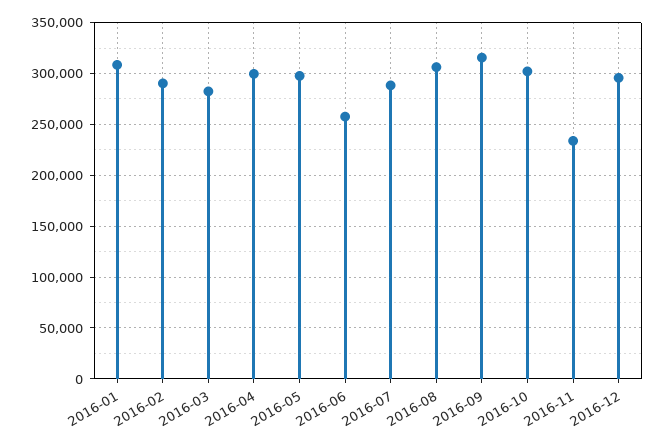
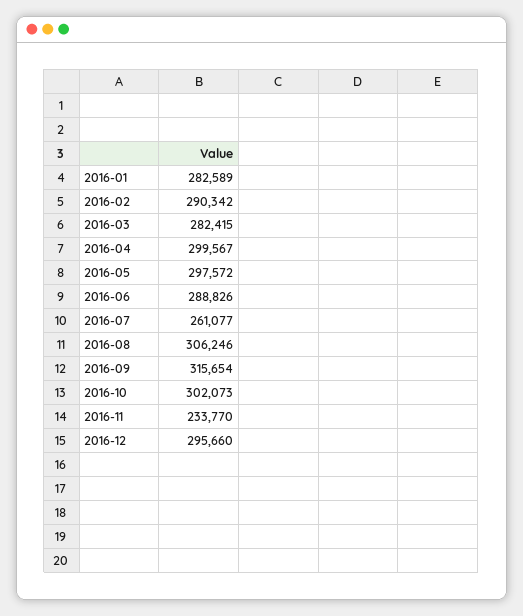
2016-01: 310000 -> 282589
2016-06: 260000 -> 288826
2016-07: 290000 -> 261077

